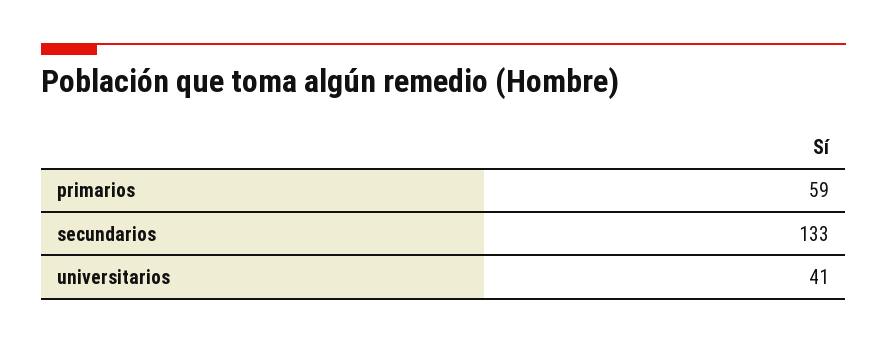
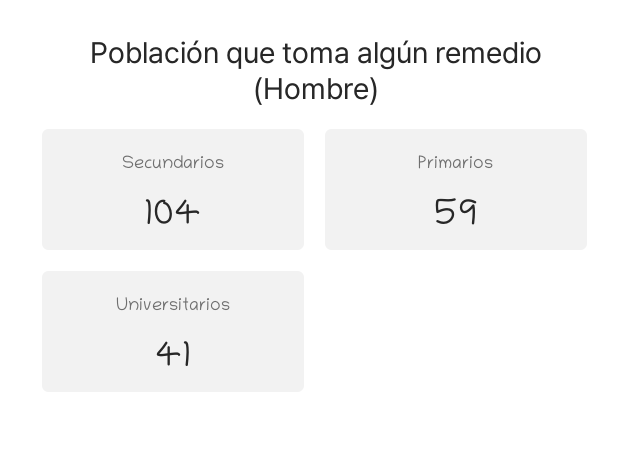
secundarios: 133 -> 104

